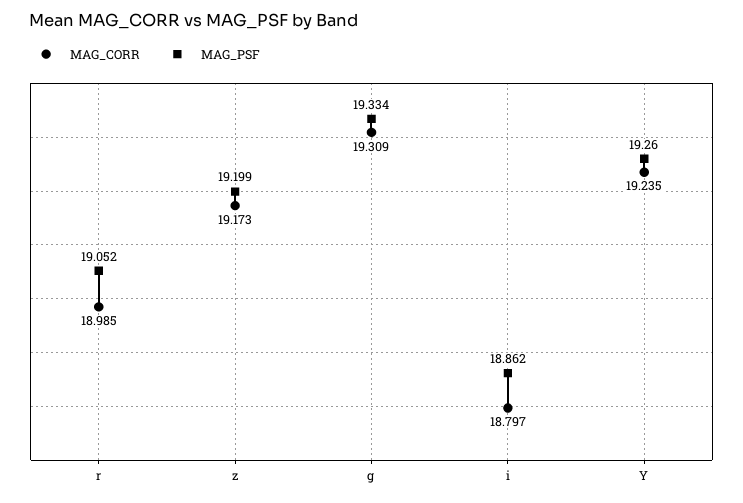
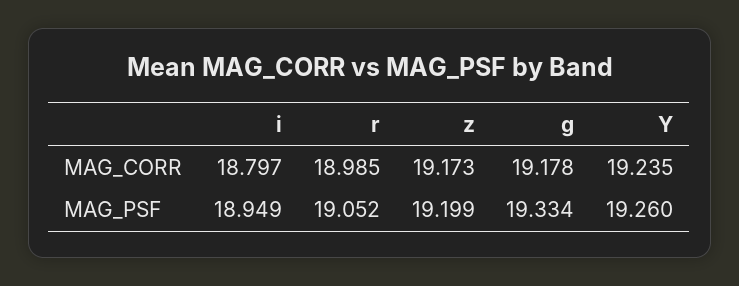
MAG_CORR, g: 19.309 -> 19.178
MAG_PSF, i: 18.862 -> 18.949

